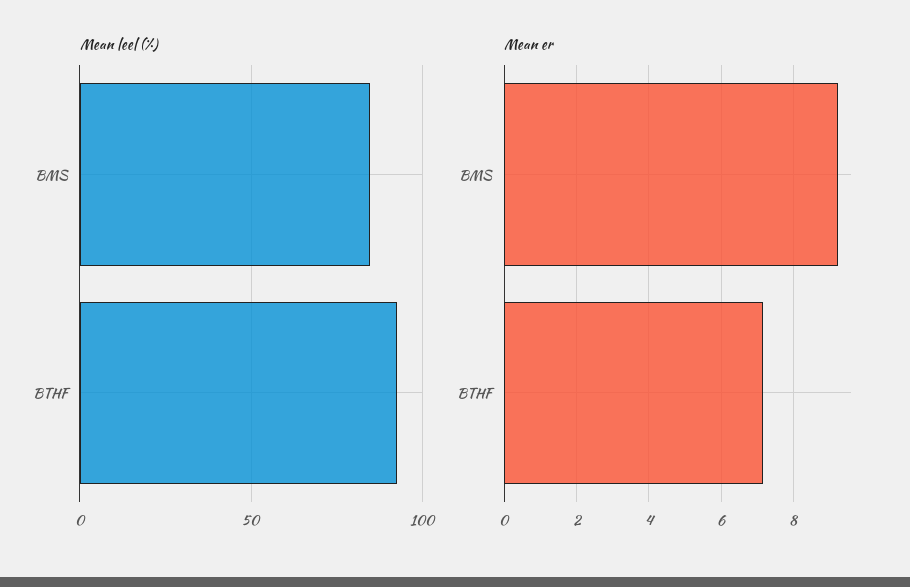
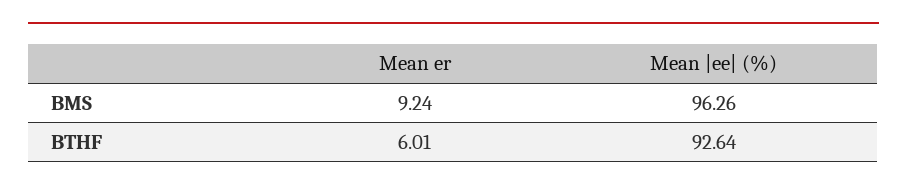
Mean |ee| (%), BMS: 85 -> 96.26
Mean er, BTHF: 7.2 -> 6.01

